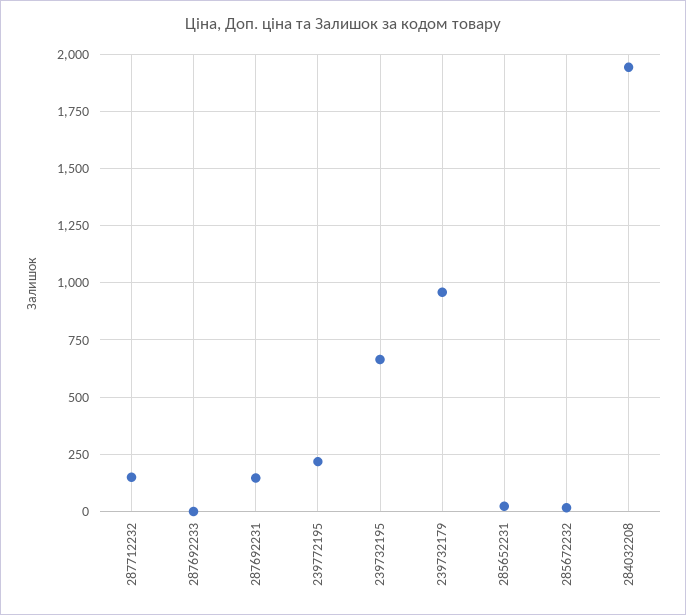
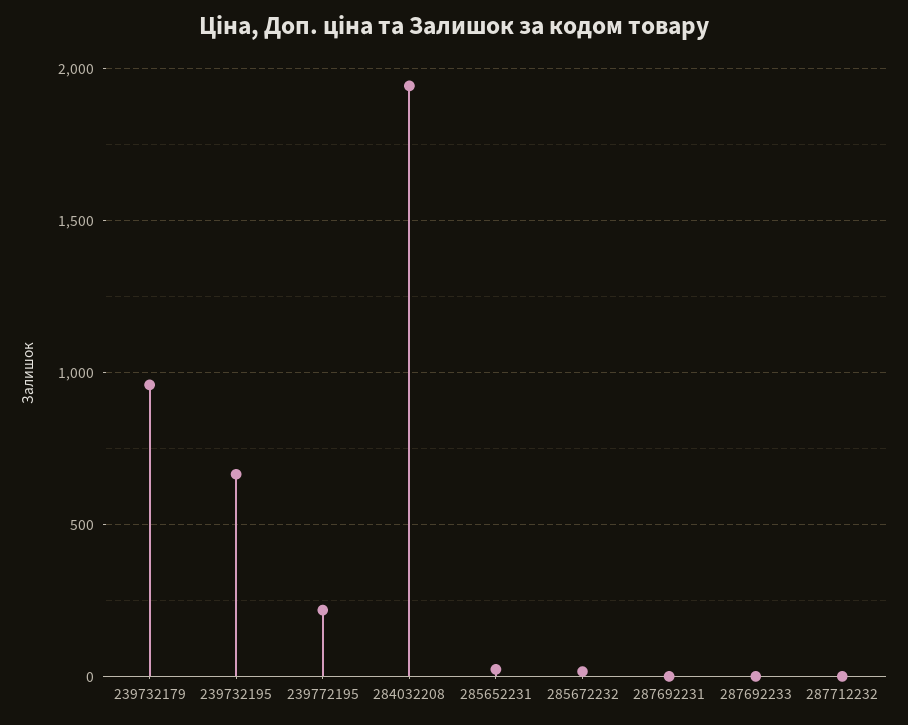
287712232: 150 -> 0
287692231: 150 -> 0

